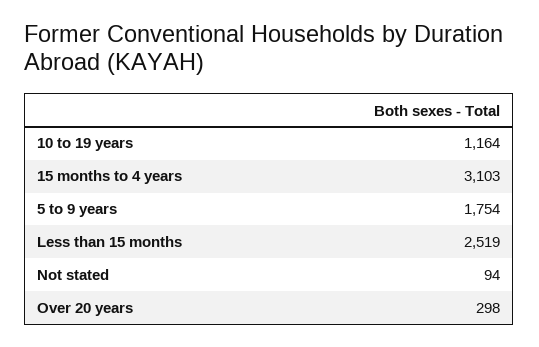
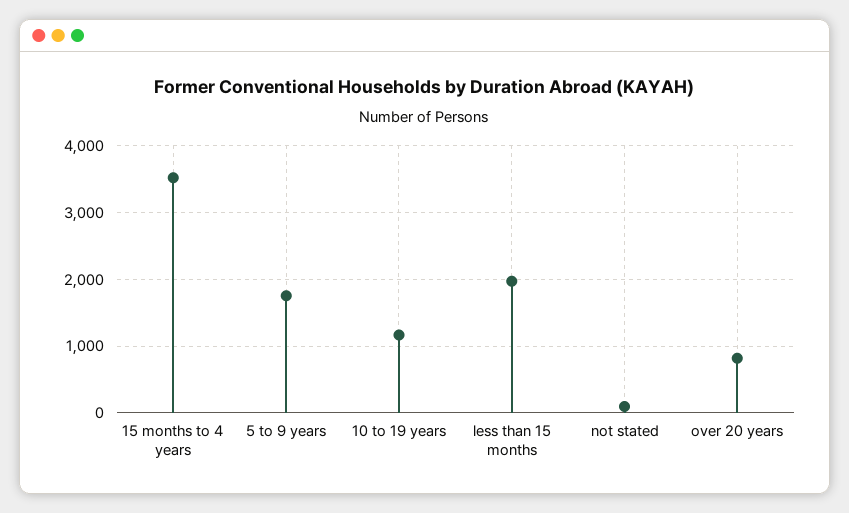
15 months to 4 years: 3103 -> 3500
Less than 15 months: 2519 -> 2000
Over 20 years: 298 -> 800

